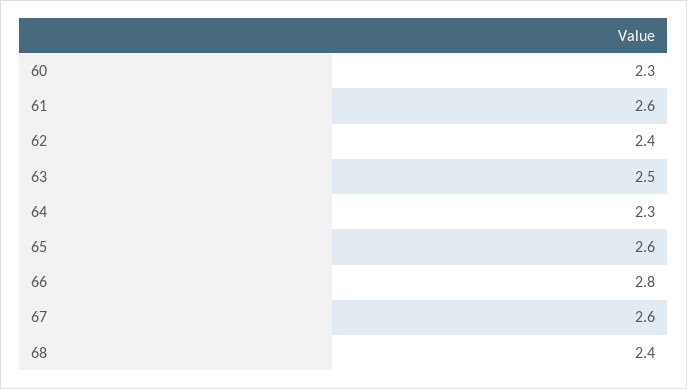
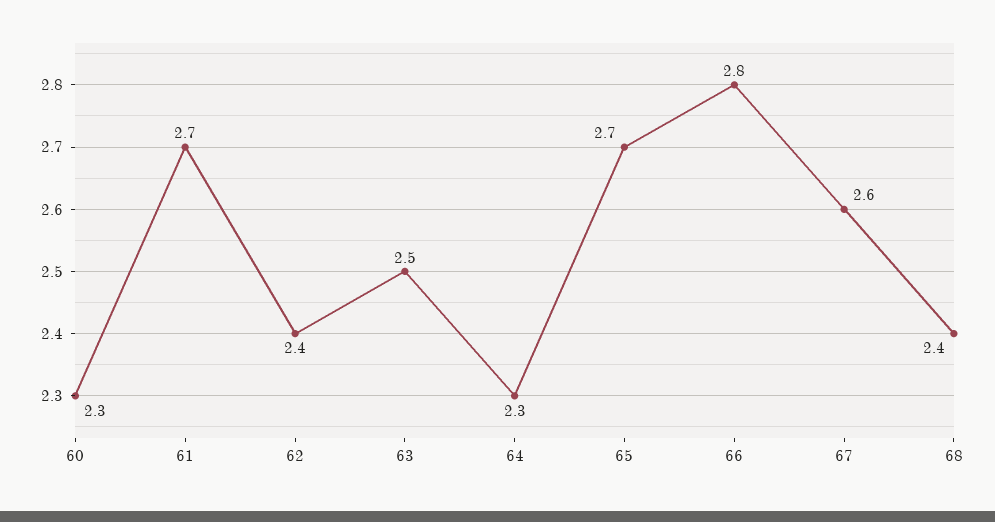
61: 2.6 -> 2.7
65: 2.6 -> 2.7

